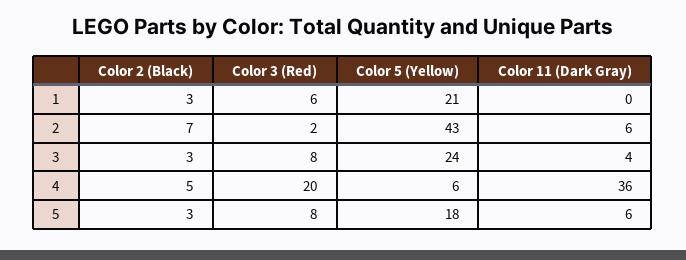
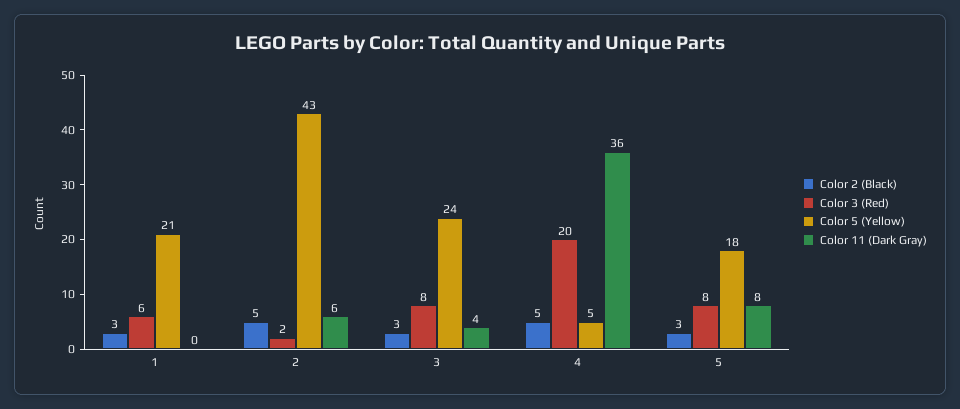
Color 2 (Black), 2: 7 -> 5
Color 5 (Yellow), 4: 6 -> 5
Color 11 (Dark Gray), 5: 6 -> 8

